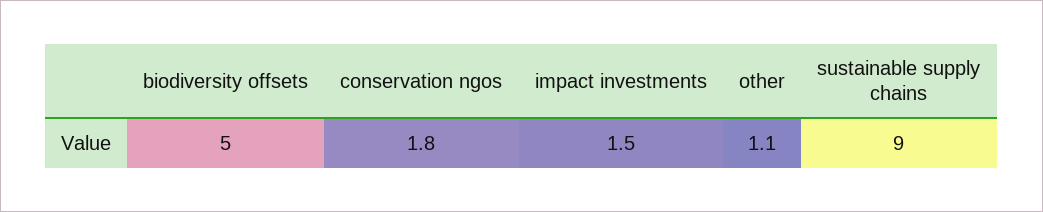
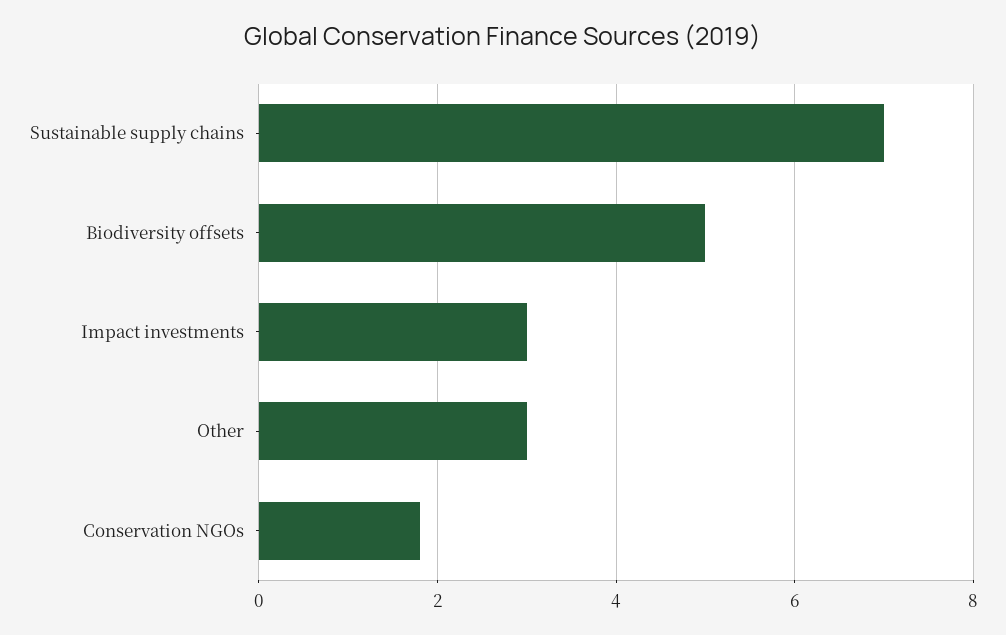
impact investments: 1.5 -> 3
other: 1.1 -> 3
sustainable supply chains: 9 -> 7

